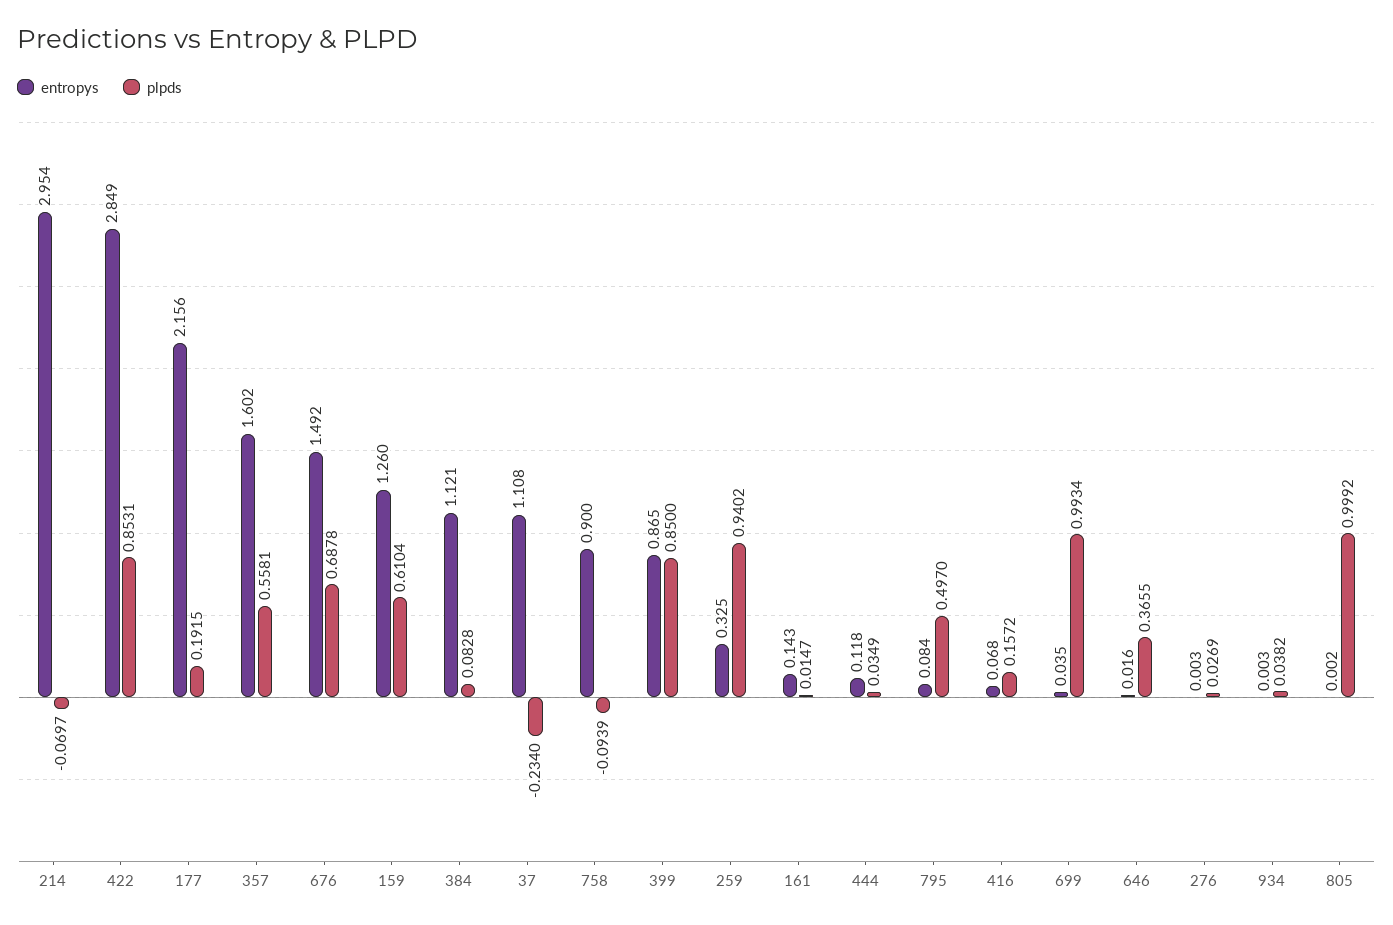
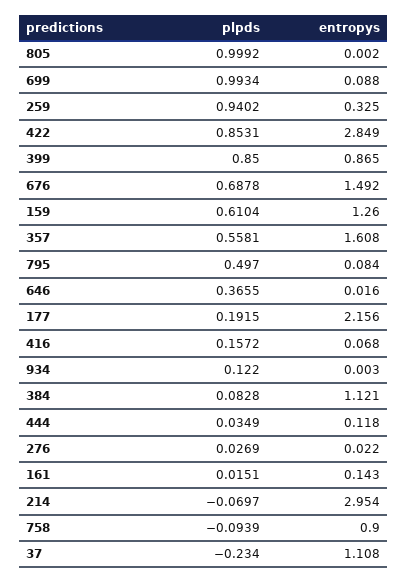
entropys, 357: 1.602 -> 1.608
plpds, 161: 0.0147 -> 0.0151
entropys, 699: 0.035 -> 0.088
entropys, 276: 0.003 -> 0.022
plpds, 934: 0.0382 -> 0.122

